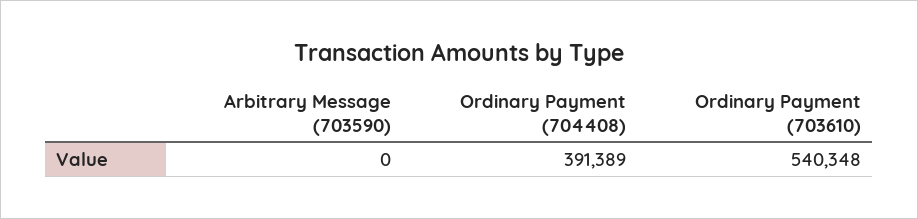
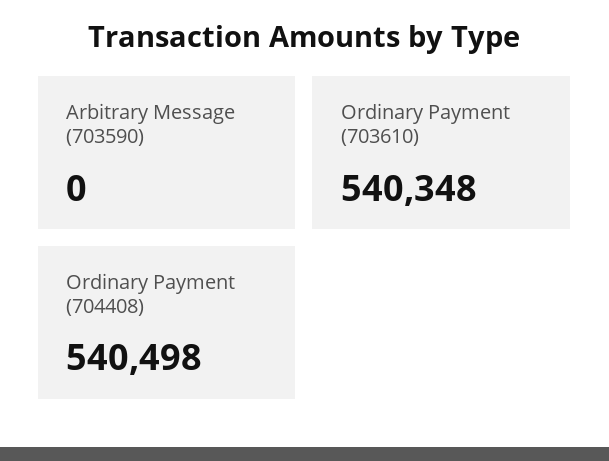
Ordinary Payment (704408): 391389 -> 540498

